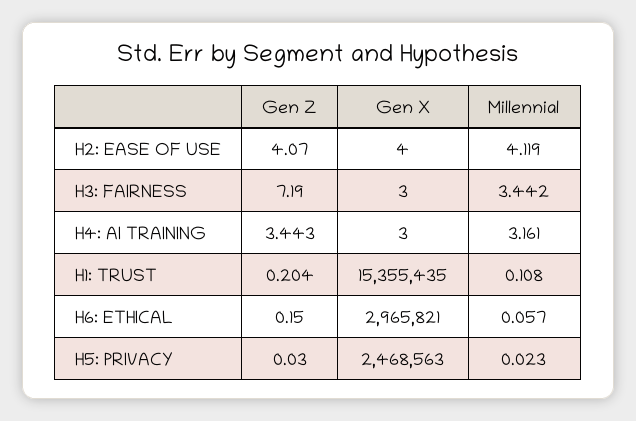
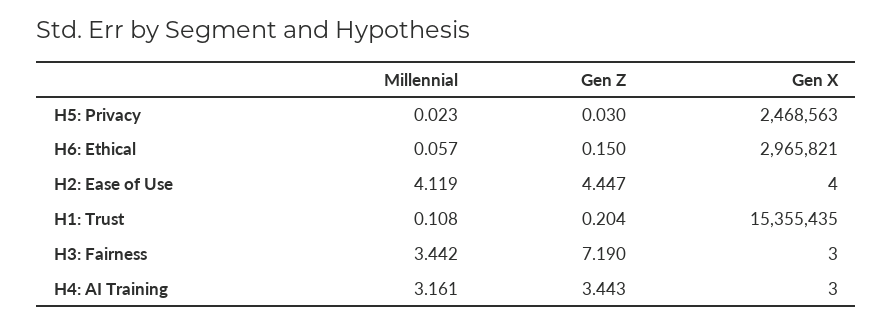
Gen Z, H2: EASE OF USE: 4.07 -> 4.447

